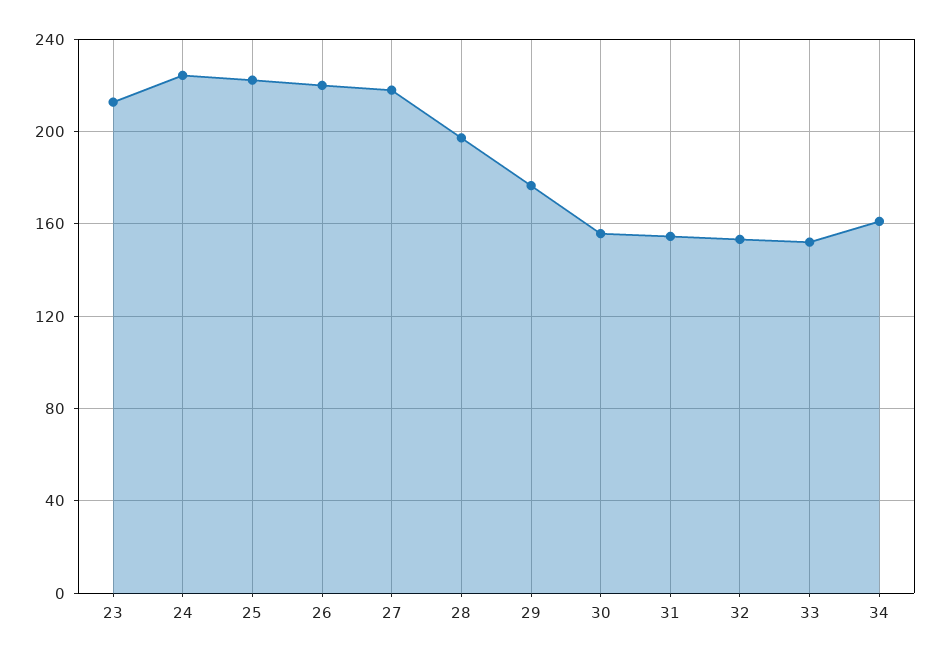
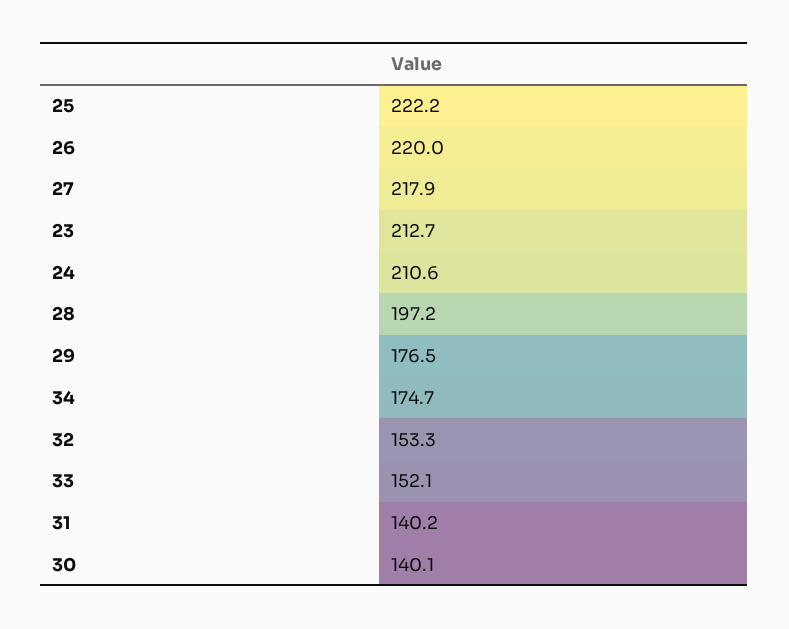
24: 225 -> 210.6
30: 155 -> 140.1
31: 155 -> 140.2
34: 160 -> 174.7

